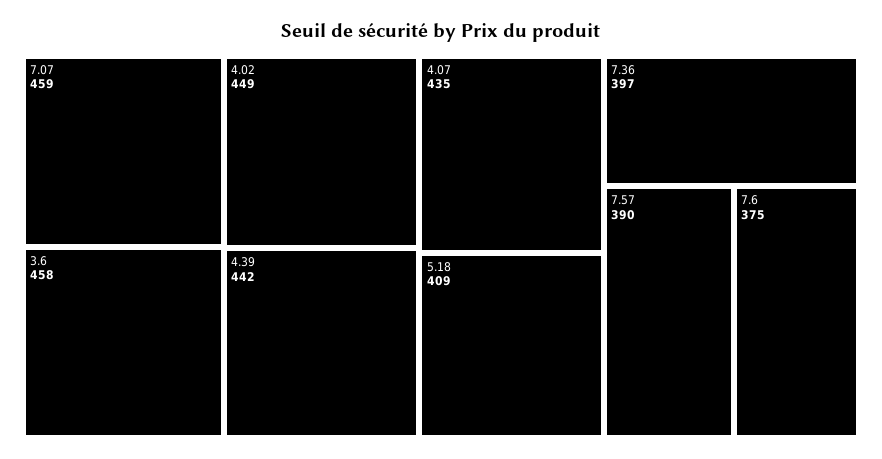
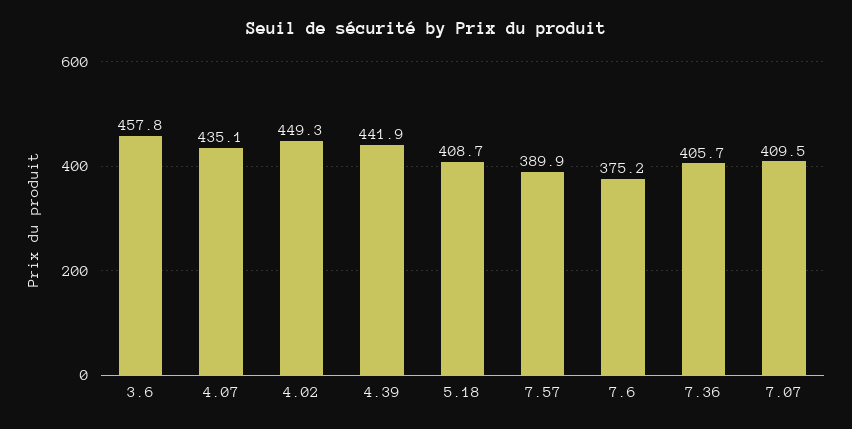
7.07: 459 -> 409.5
7.36: 397 -> 405.7

